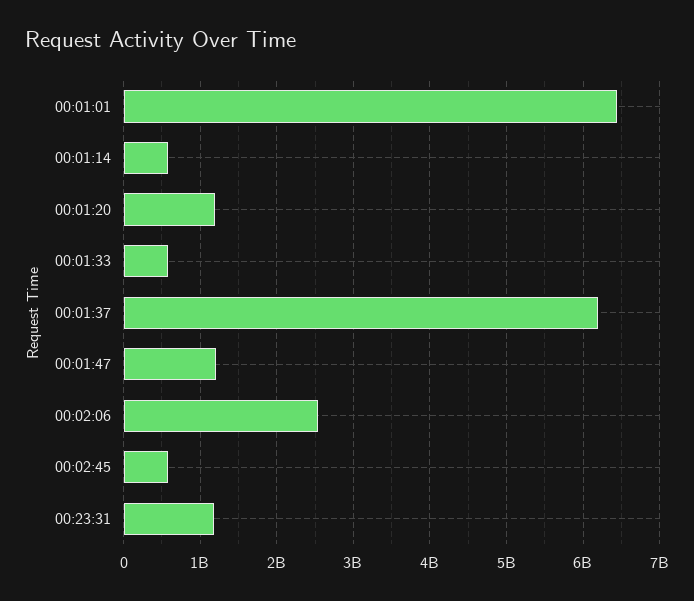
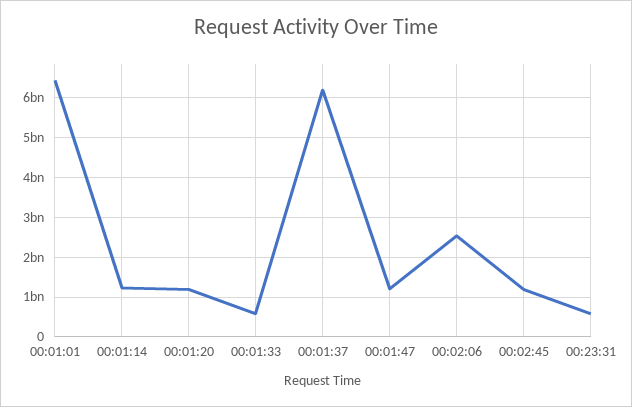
00:01:14: 600000000 -> 1200000000
00:02:45: 600000000 -> 1200000000
00:23:31: 1200000000 -> 600000000

